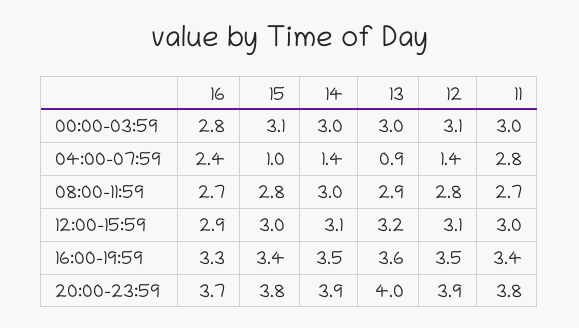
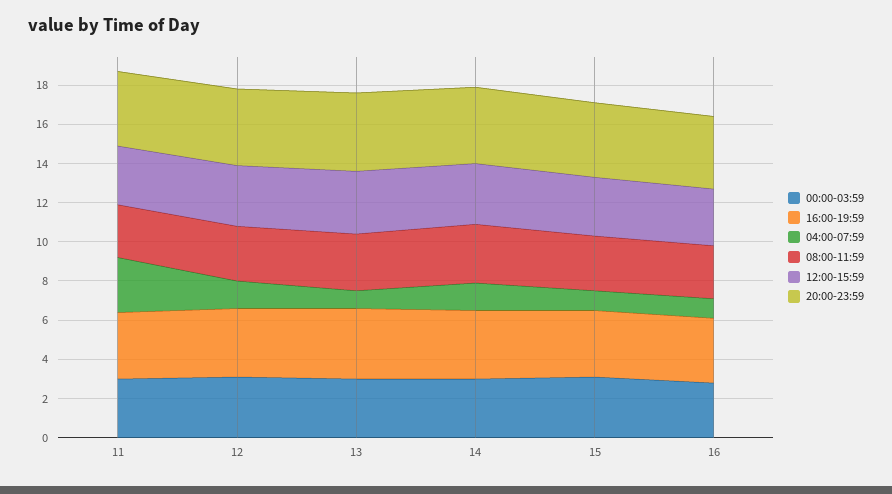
04:00-07:59, 16: 2.4 -> 1

